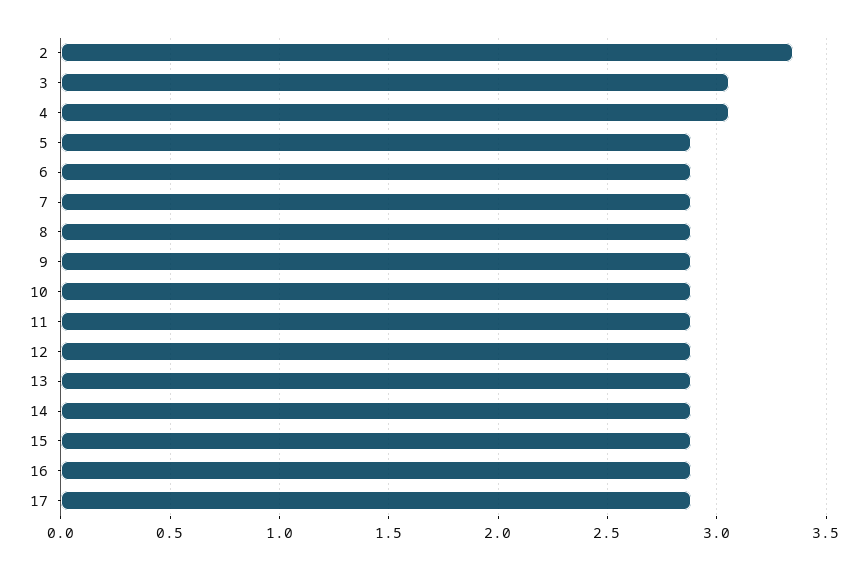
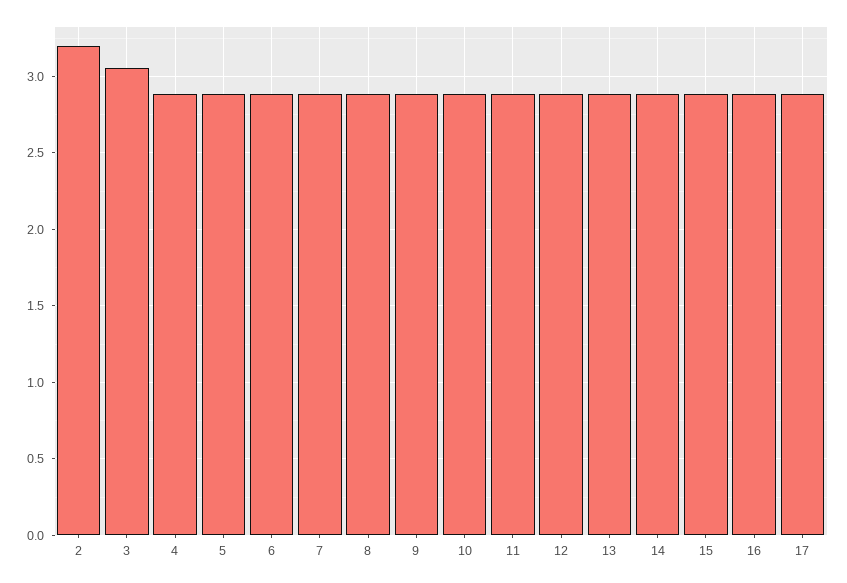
2: 3.35 -> 3.2
4: 3.05 -> 2.9

